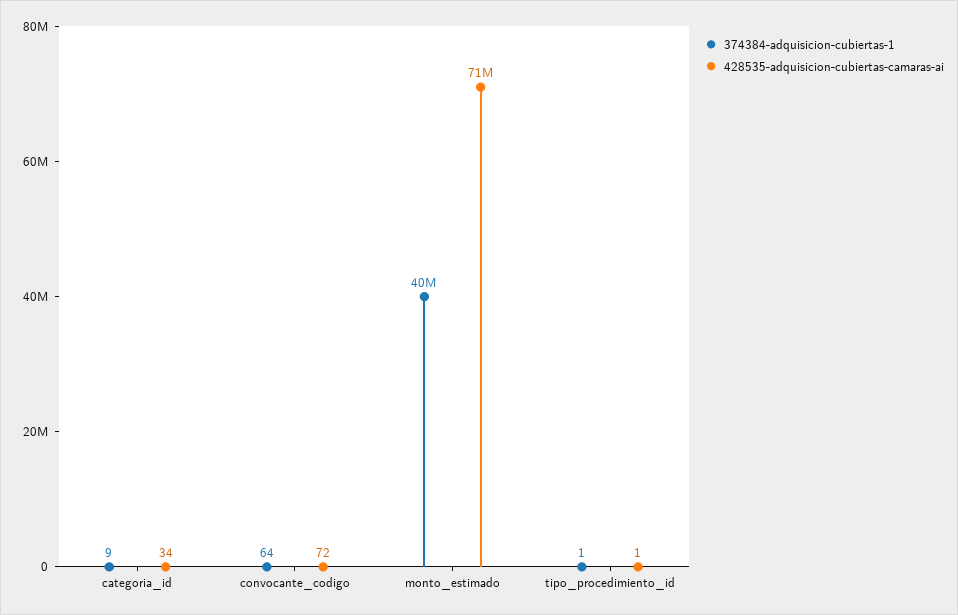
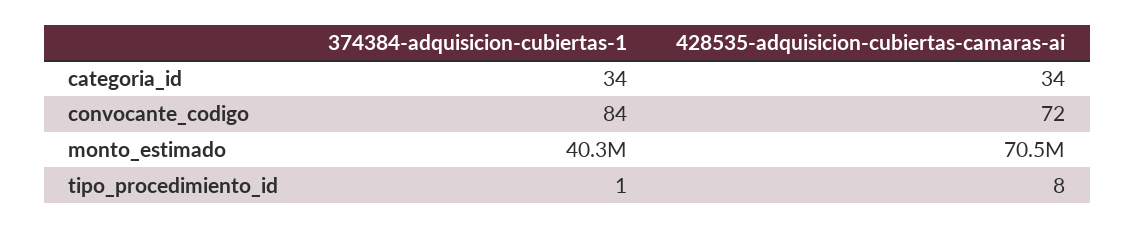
374384-adquisicion-cubiertas-1, categoria_id: 9 -> 34
374384-adquisicion-cubiertas-1, convocante_codigo: 64 -> 84
428535-adquisicion-cubiertas-camaras-ai, tipo_procedimiento_id: 1 -> 8

